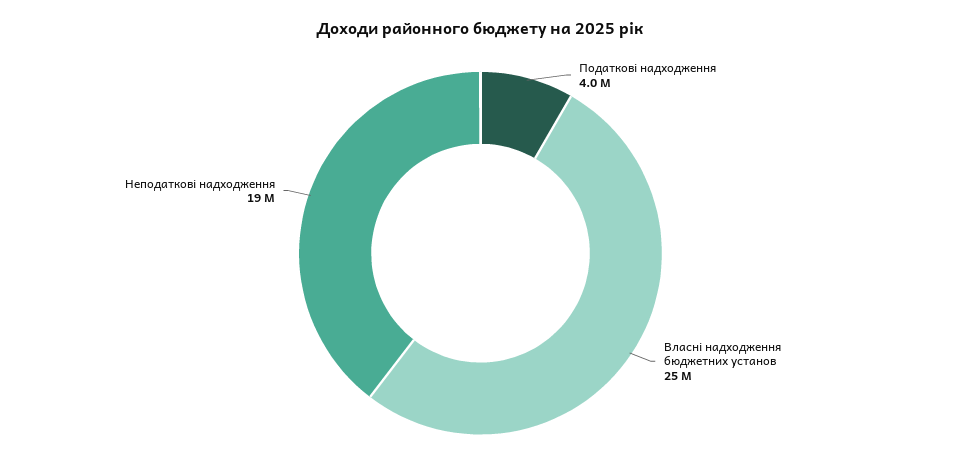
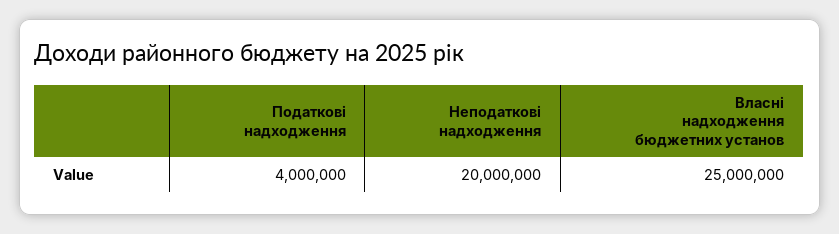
Неподаткові надходження: 19000000 -> 20000000

